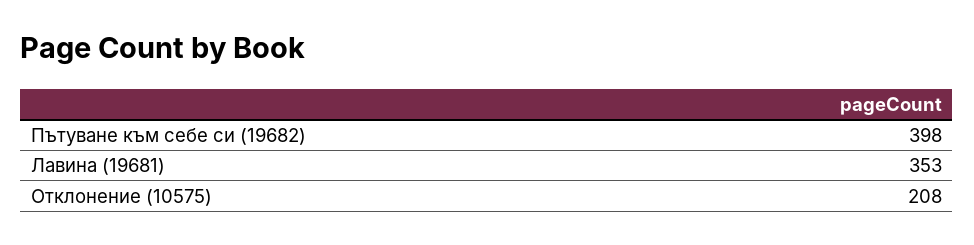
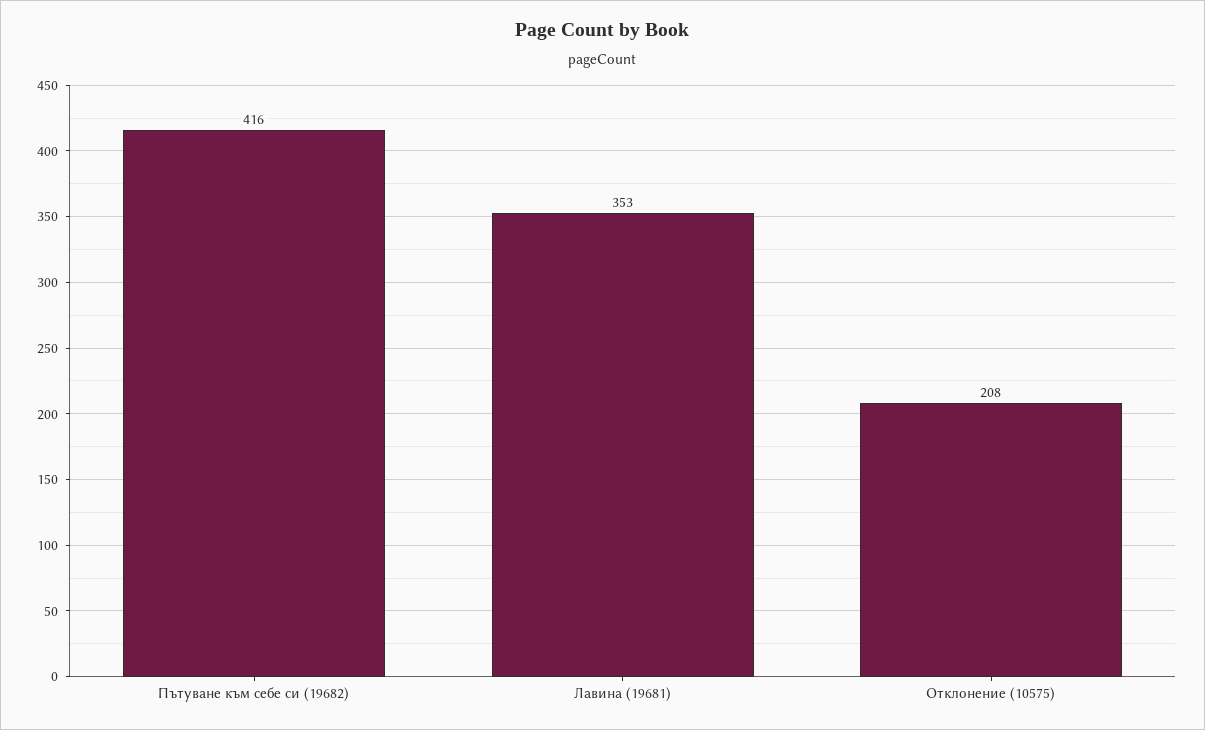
Пътуване към себе си (19682): 398 -> 416

